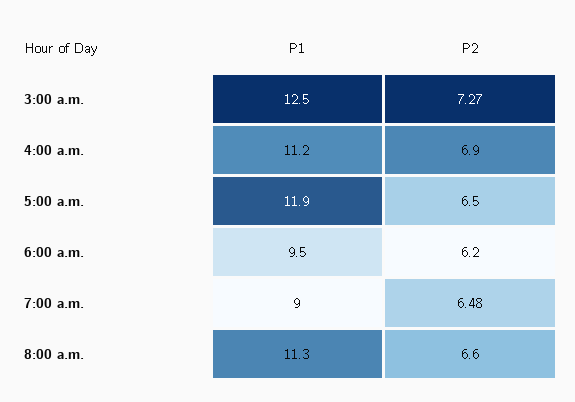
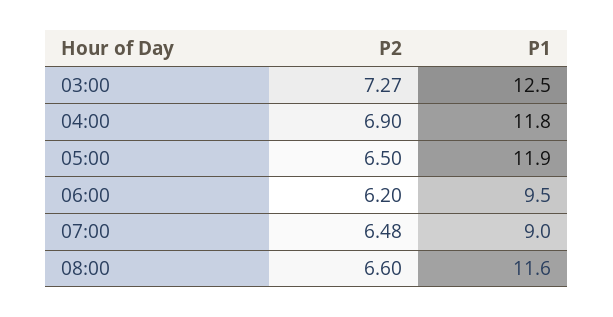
P1, 4:00 a.m.: 11.2 -> 11.8
P1, 8:00 a.m.: 11.3 -> 11.6

